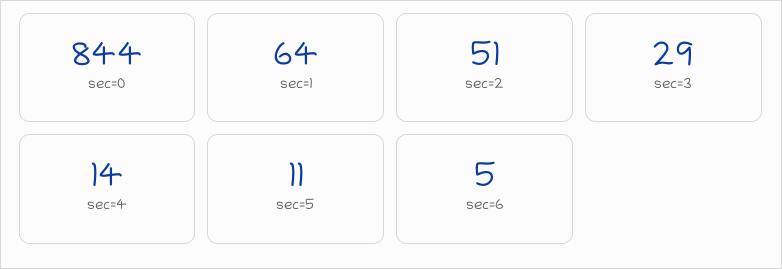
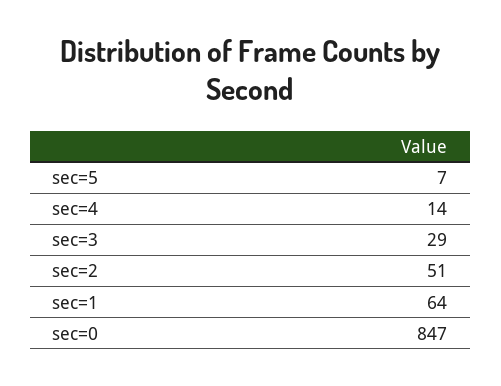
sec=0: 844 -> 847
sec=5: 11 -> 7
sec=6: 5 -> none

